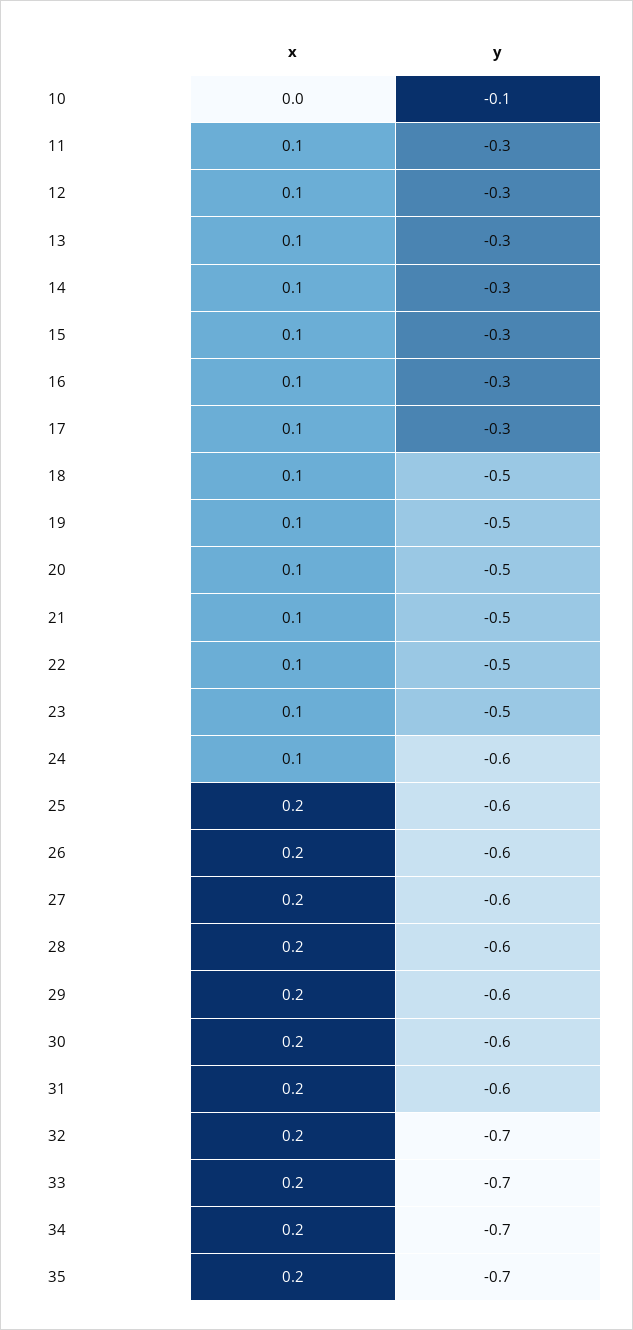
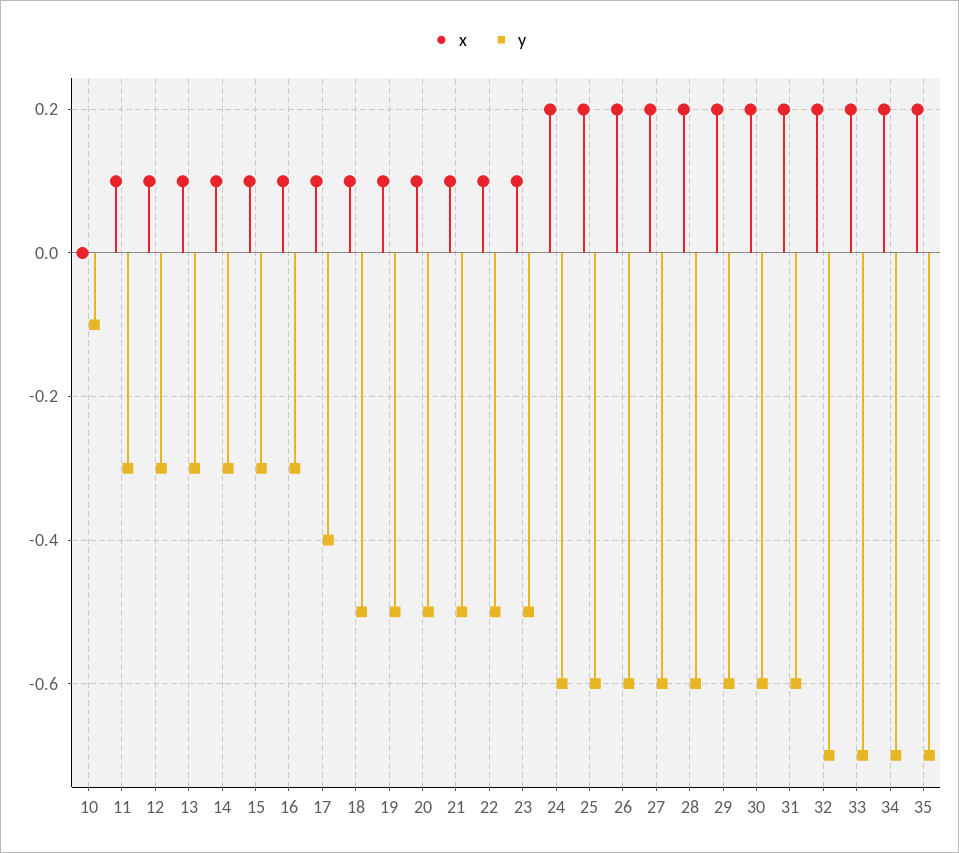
y, 17: -0.3 -> -0.4
x, 24: 0.1 -> 0.2

